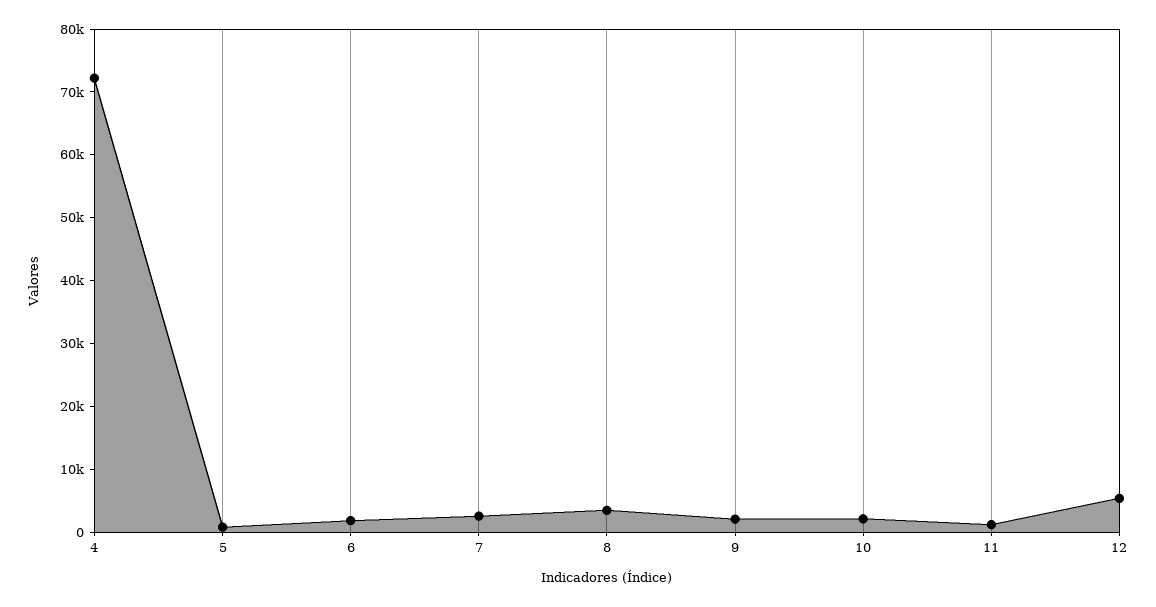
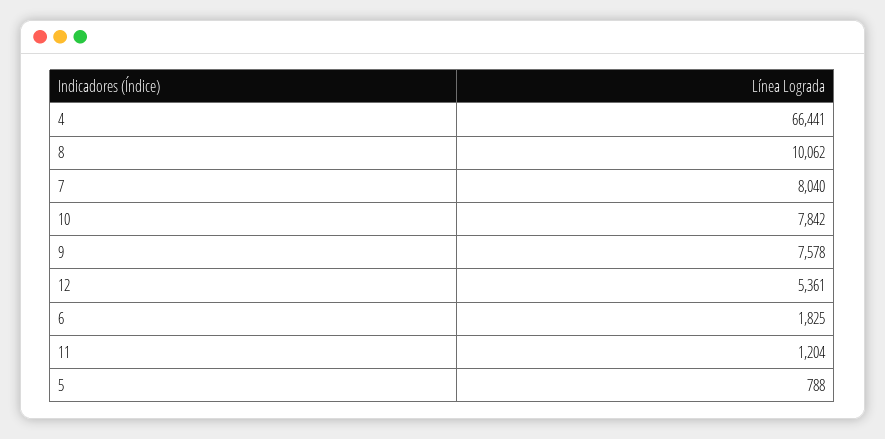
4: 72000 -> 66441
7: 2000 -> 8040
8: 4000 -> 10062
9: 2000 -> 7578
10: 2000 -> 7842

